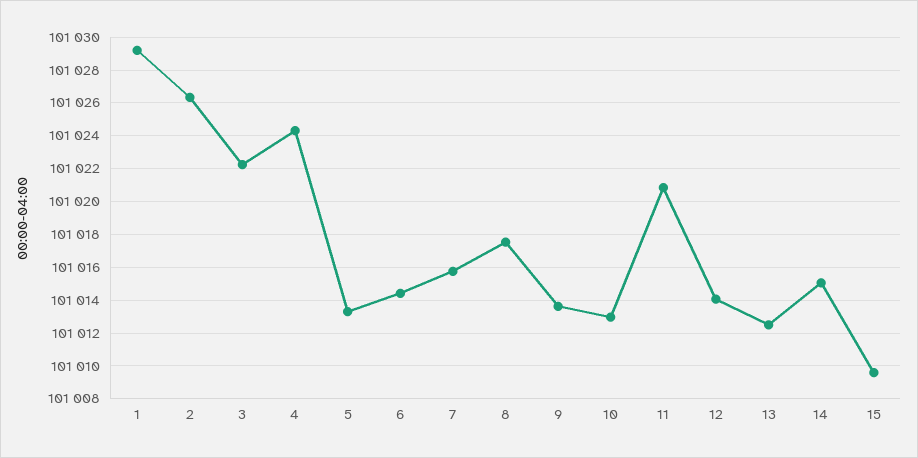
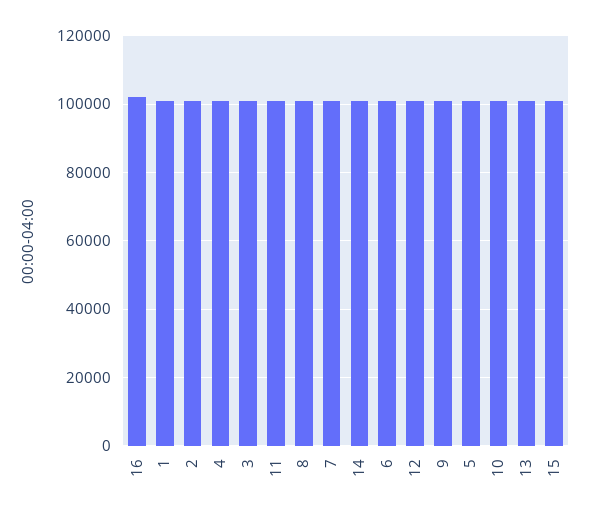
16: none -> 102000

